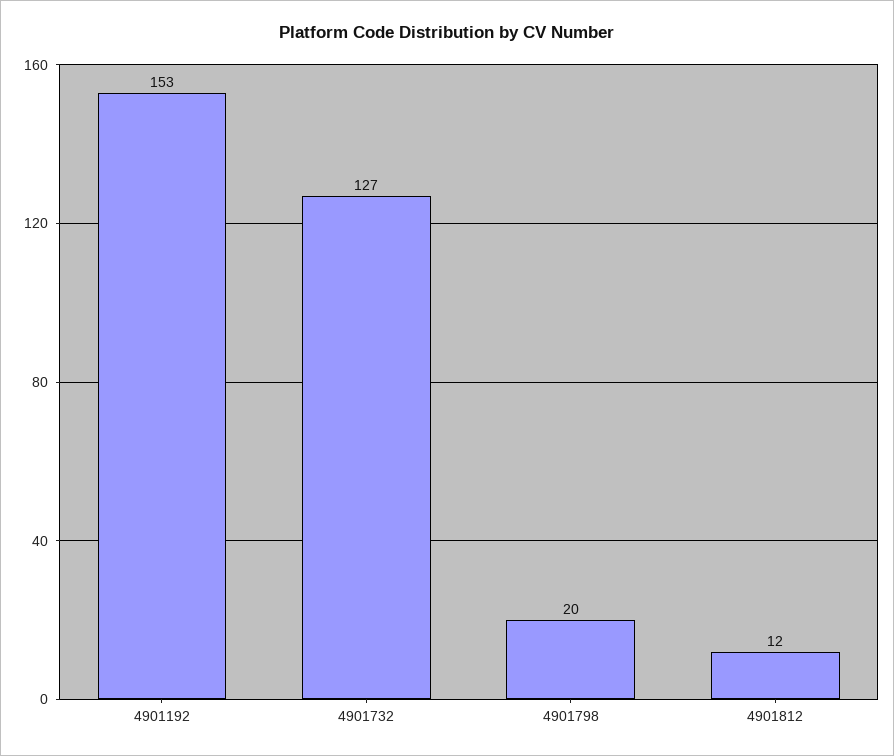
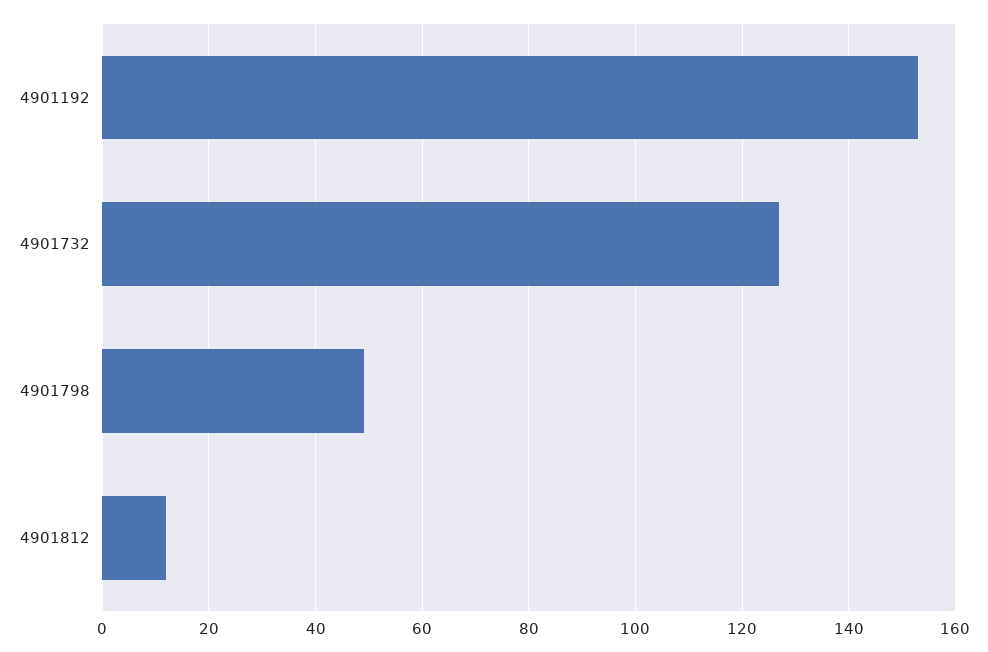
4901798: 20 -> 50

